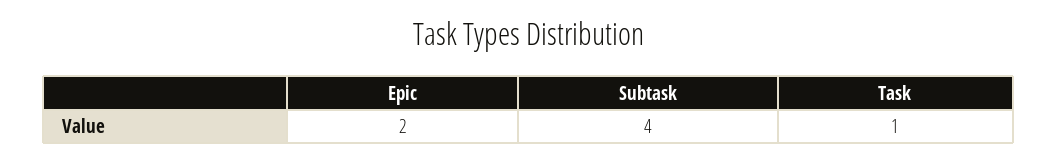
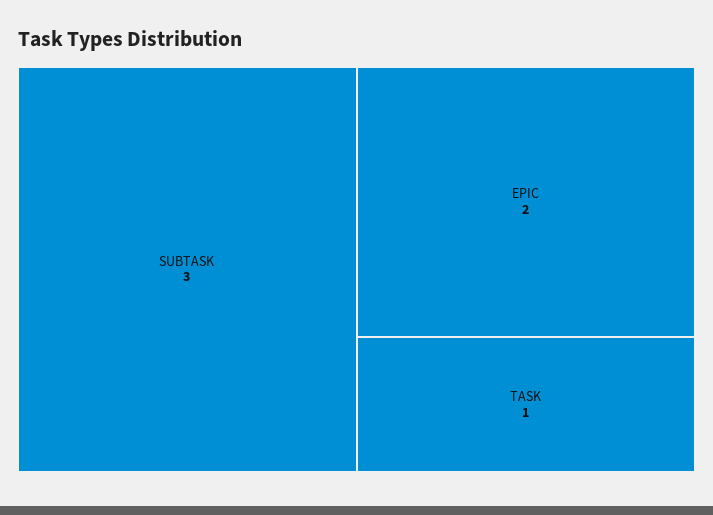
Subtask: 4 -> 3

